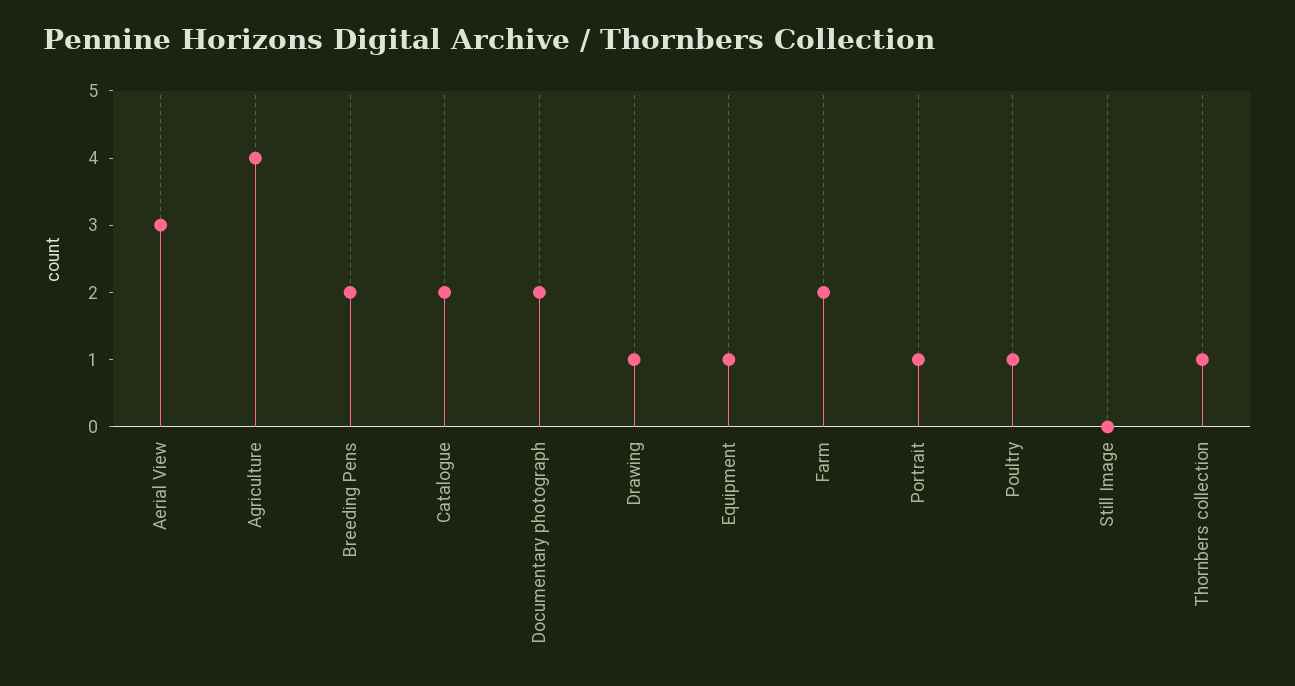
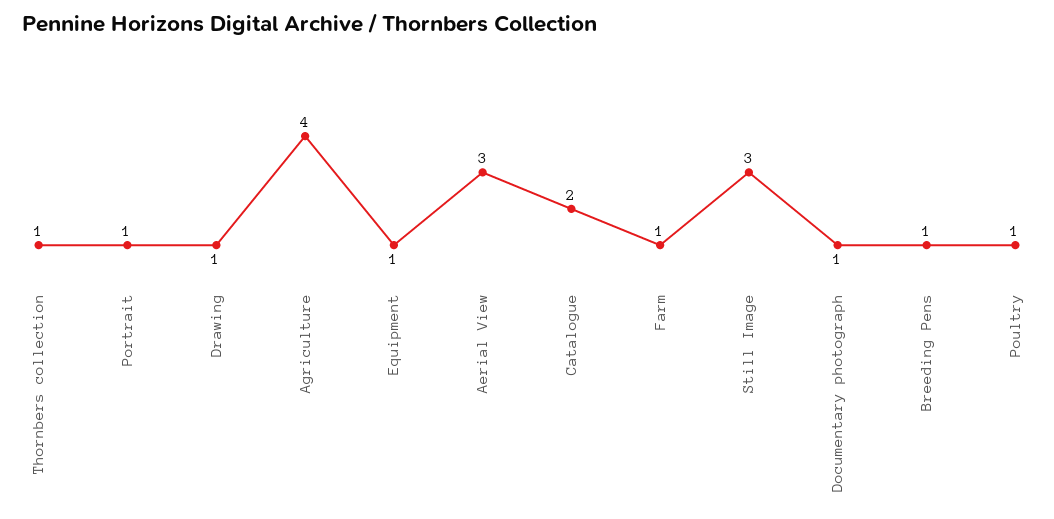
Breeding Pens: 2 -> 1
Documentary photograph: 2 -> 1
Farm: 2 -> 1
Still Image: 0 -> 3

